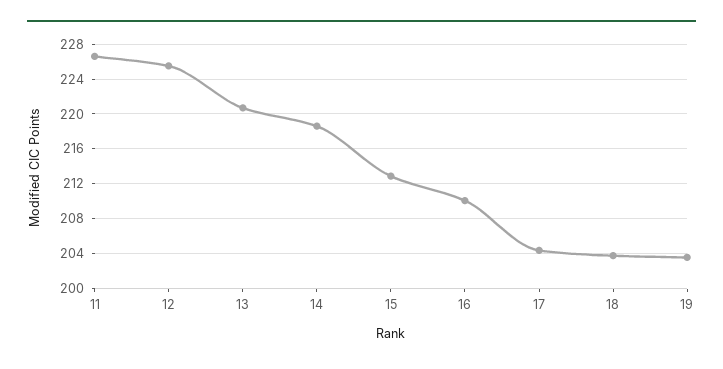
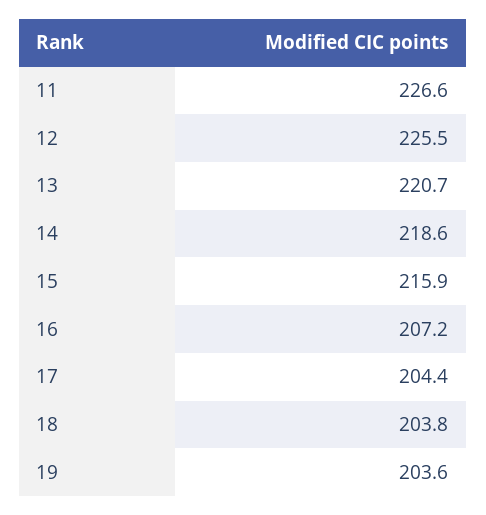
15: 213 -> 215.9
16: 210 -> 207.2

